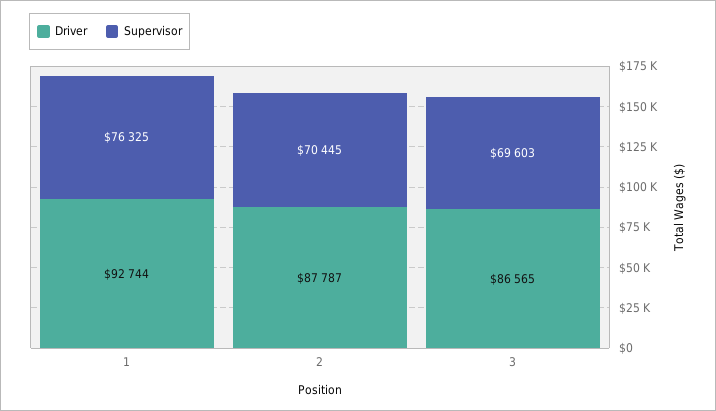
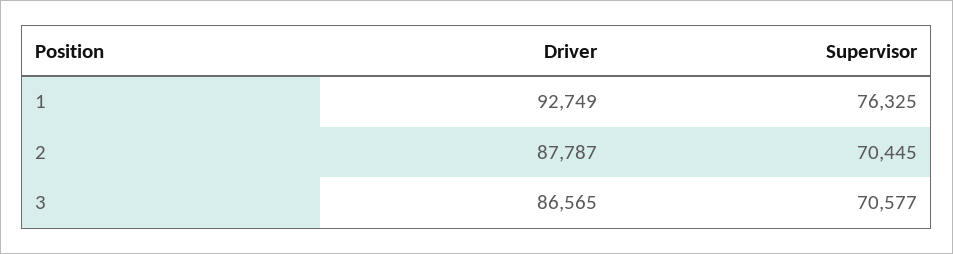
Driver, 1: 92744 -> 92749
Supervisor, 3: 69603 -> 70577

